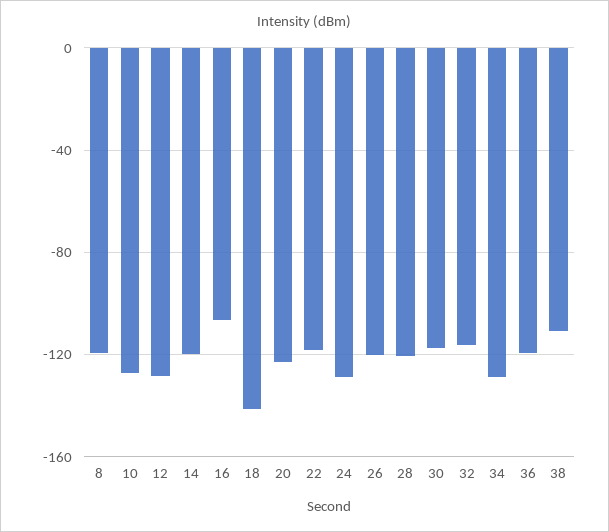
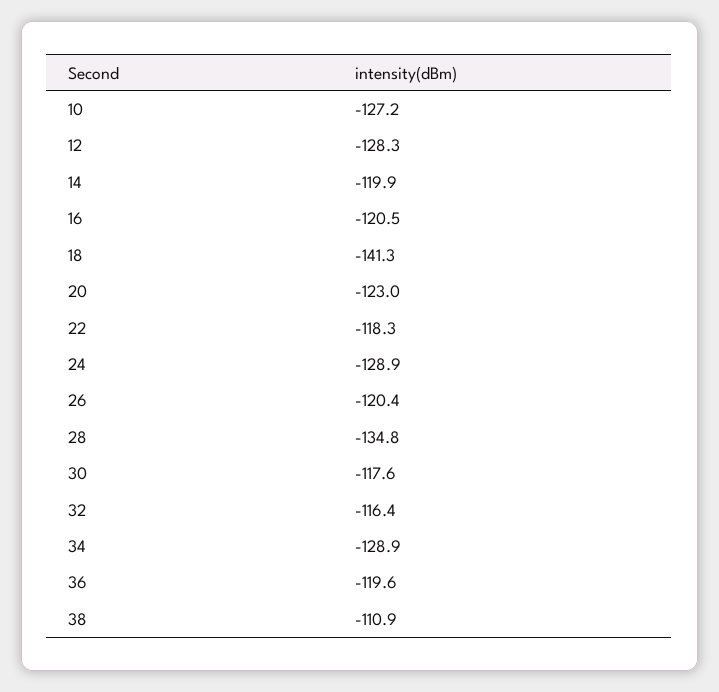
8: -120 -> none
16: -105 -> -120.5
28: -120 -> -134.8

